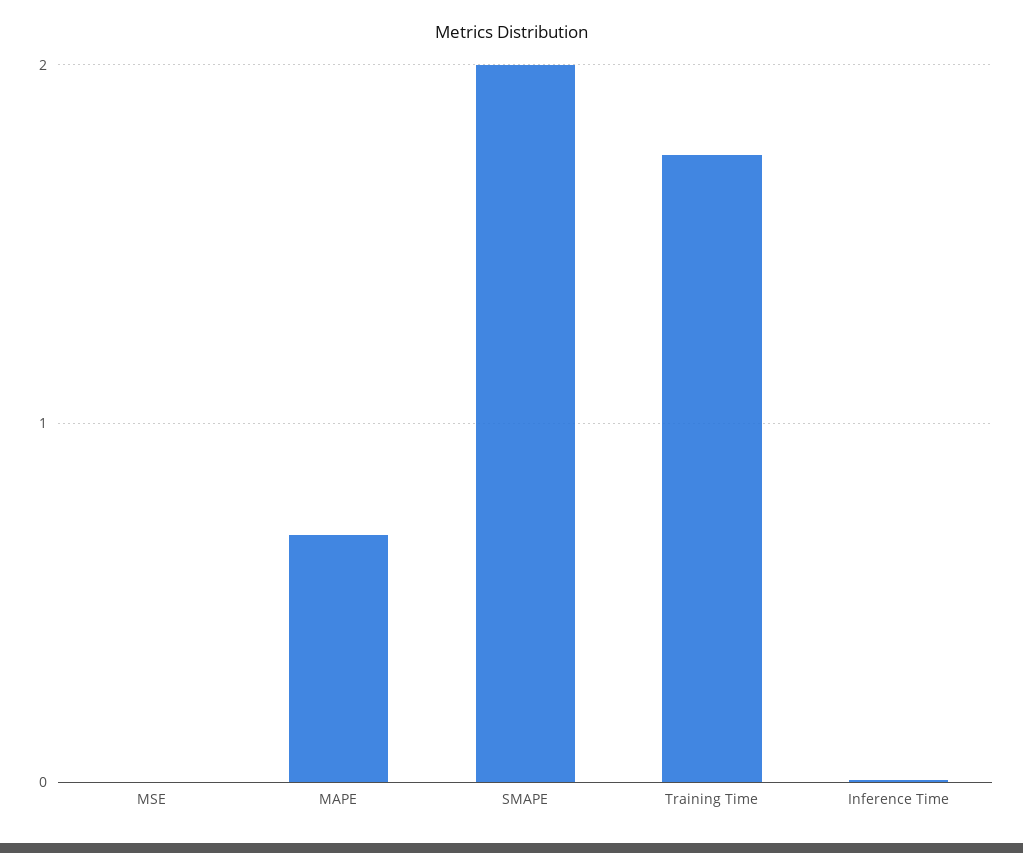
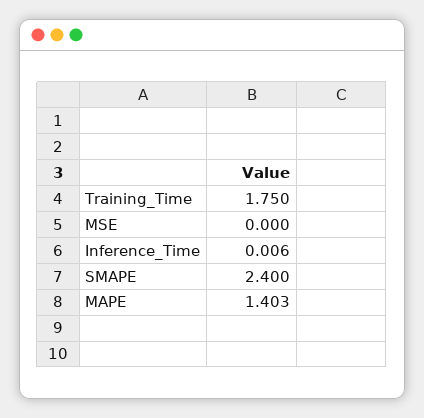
MAPE: 0.7 -> 1.403
SMAPE: 2 -> 2.4

